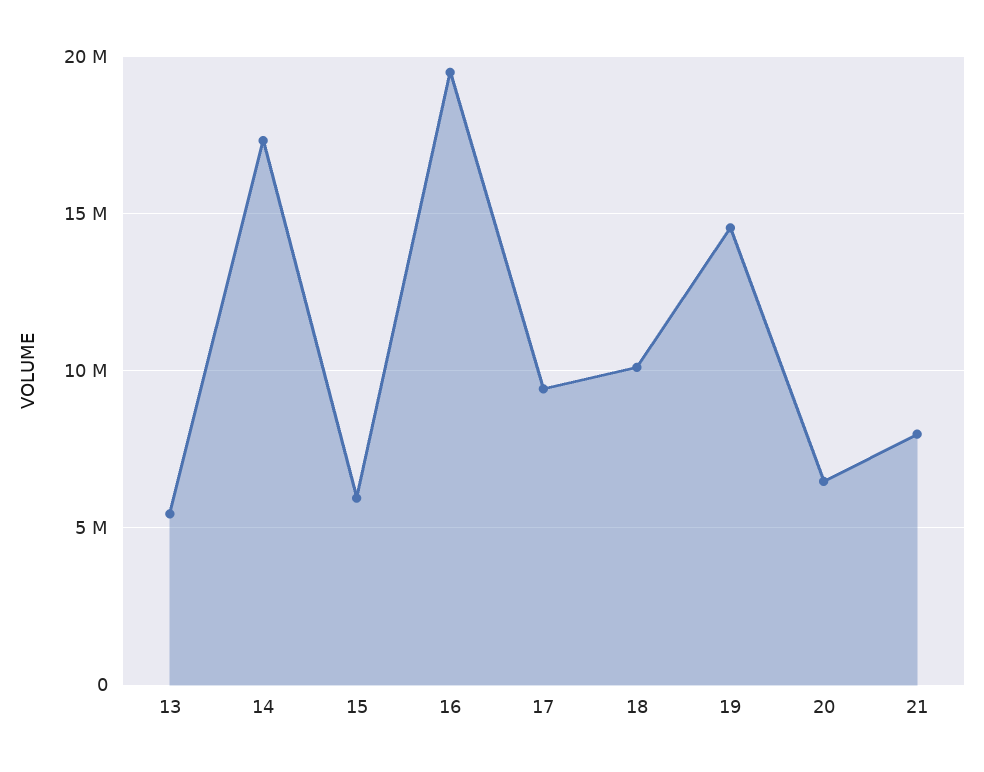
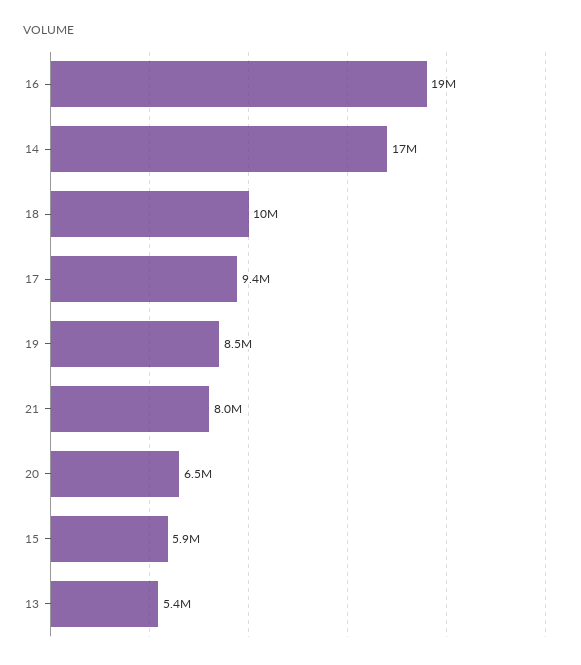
19: 14500000 -> 8500000

